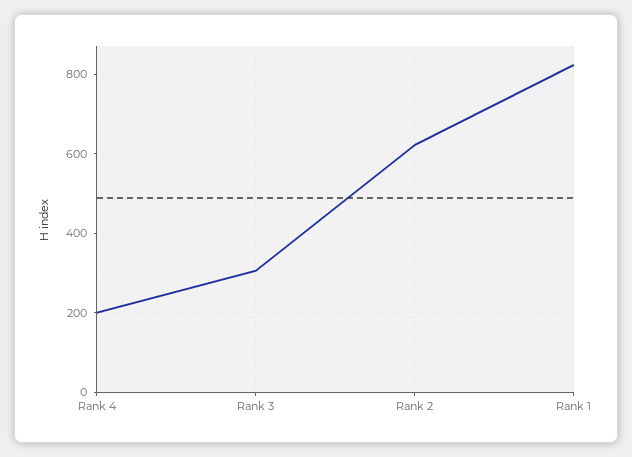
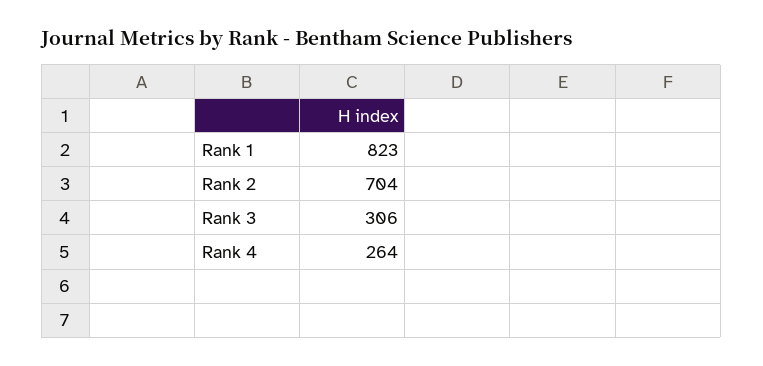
Rank 4: 200 -> 264
Rank 2: 620 -> 704

